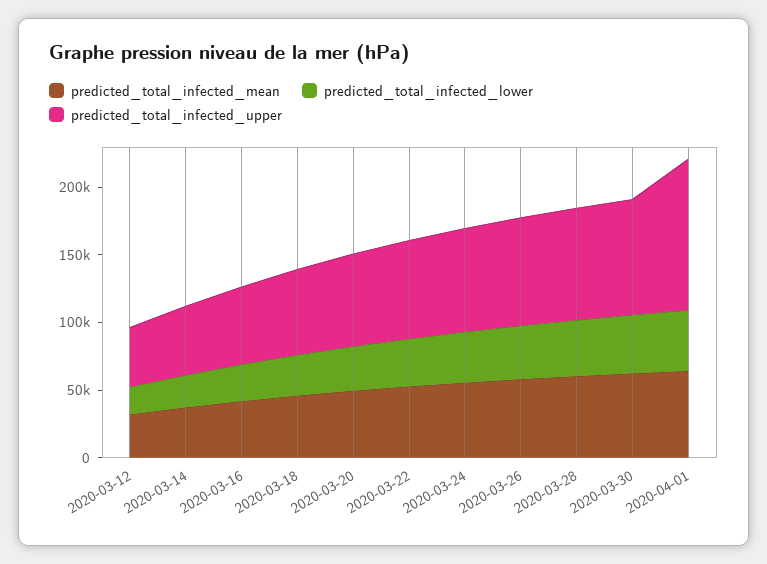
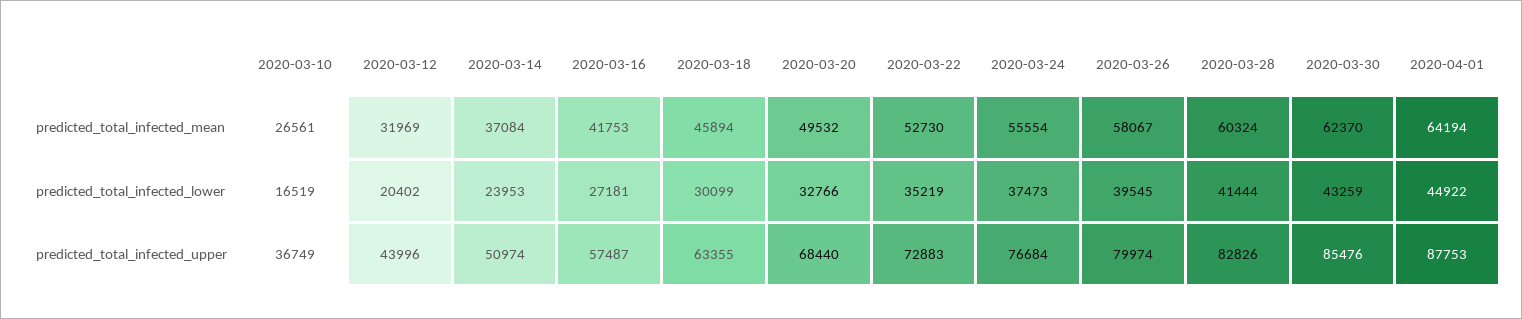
predicted_total_infected_upper, 2020-04-01: 110000 -> 87753
predicted_total_infected_mean, 2020-03-10: none -> 26561
predicted_total_infected_lower, 2020-03-10: none -> 16519
predicted_total_infected_upper, 2020-03-10: none -> 36749

